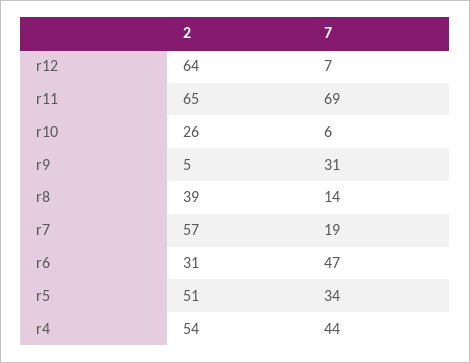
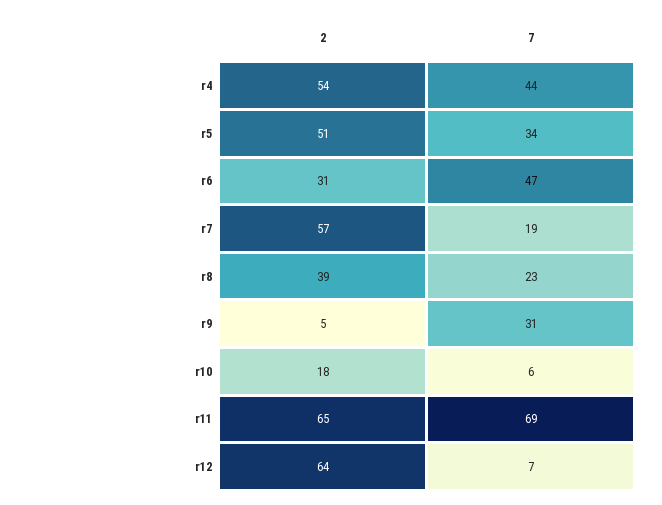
2, r10: 26 -> 18
7, r8: 14 -> 23

